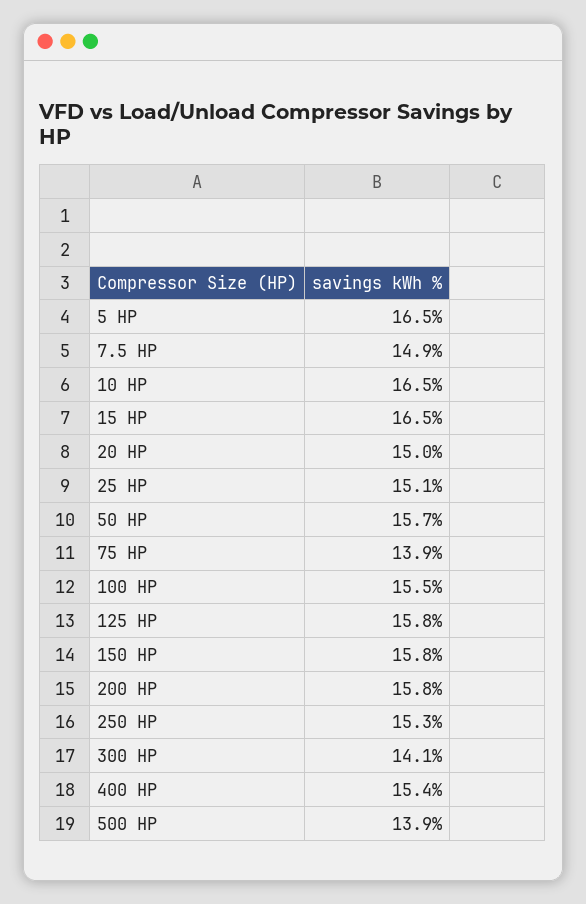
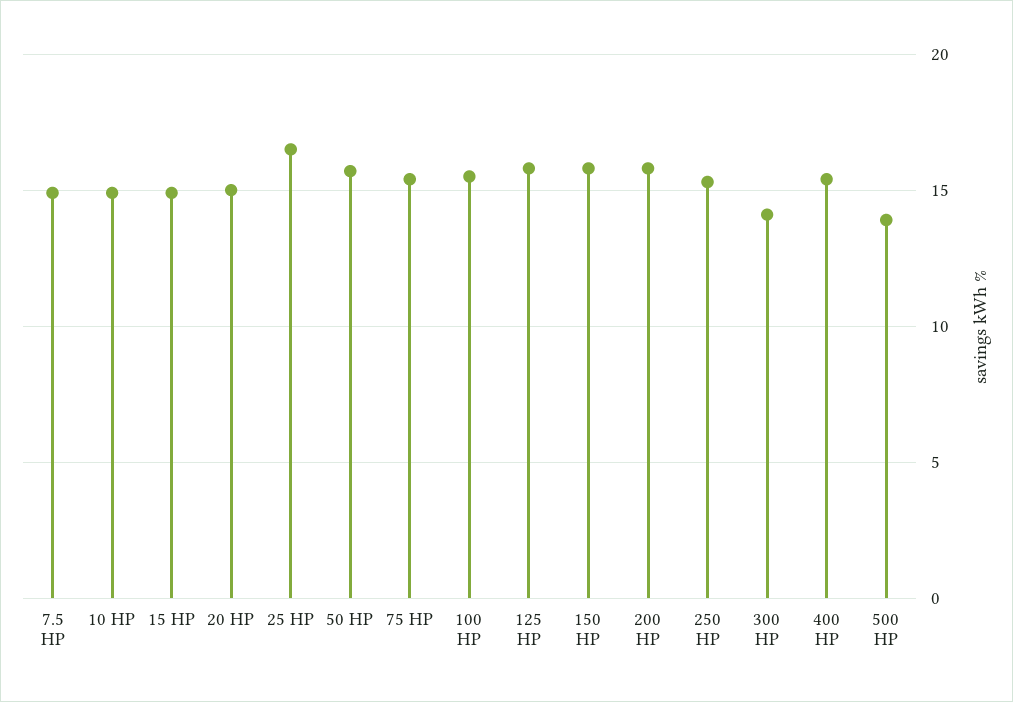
5 HP: 16.5 -> none
10 HP: 16.5 -> 15
15 HP: 16.5 -> 15
25 HP: 15.1 -> 16.5
75 HP: 13.9 -> 15.5

